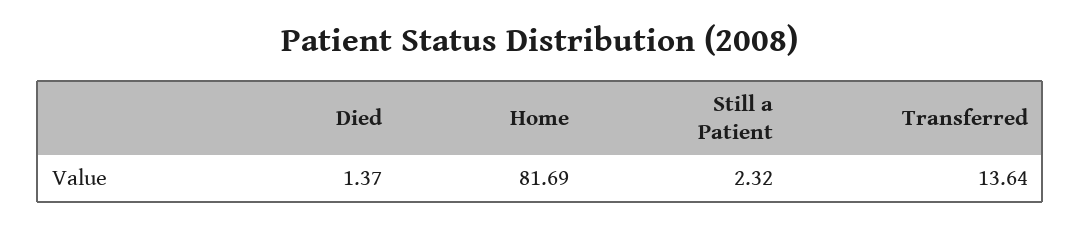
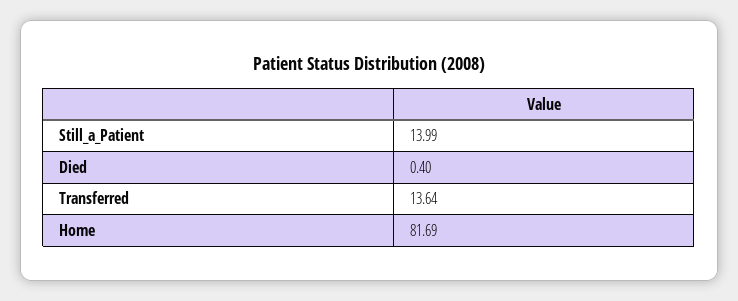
Died: 1.37 -> 0.4
Still a Patient: 2.32 -> 13.99

